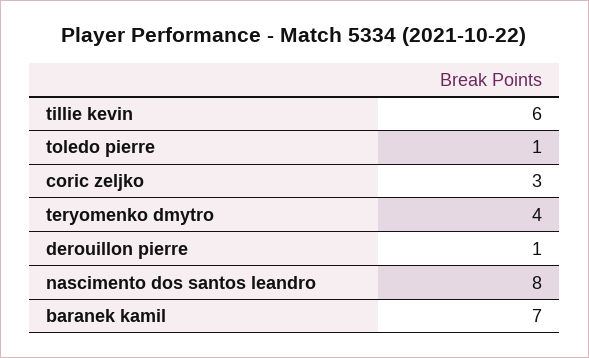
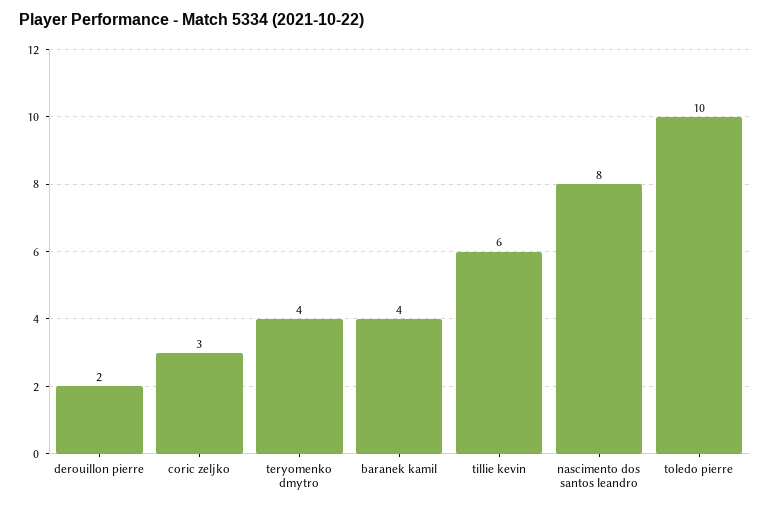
toledo pierre: 1 -> 10
derouillon pierre: 1 -> 2
baranek kamil: 7 -> 4

